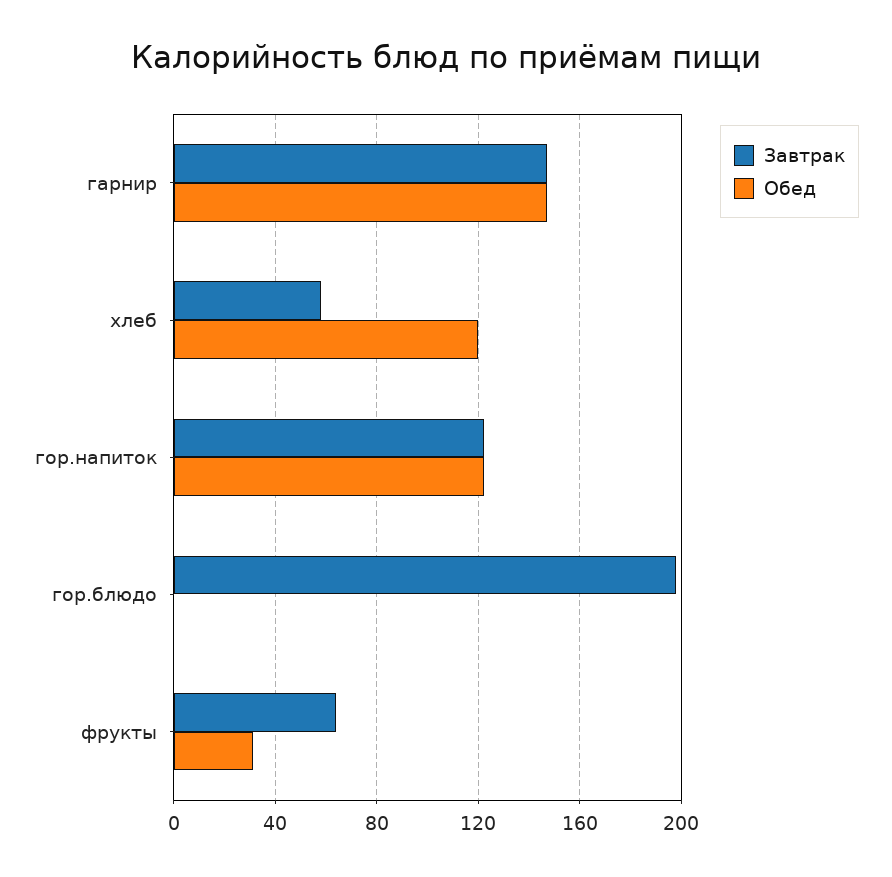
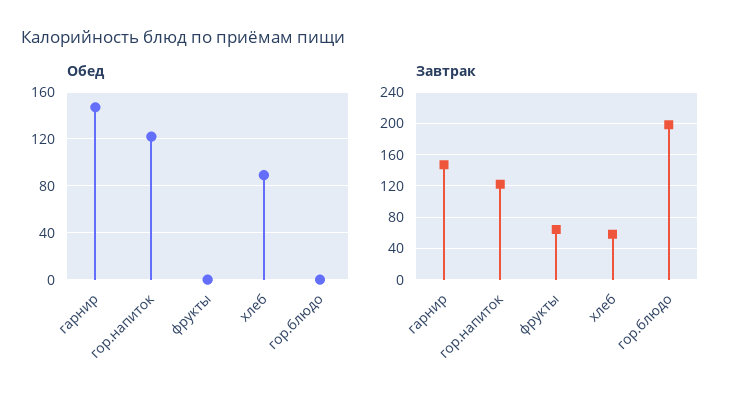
Обед, хлеб: 120 -> 90
Обед, фрукты: 30 -> 0

